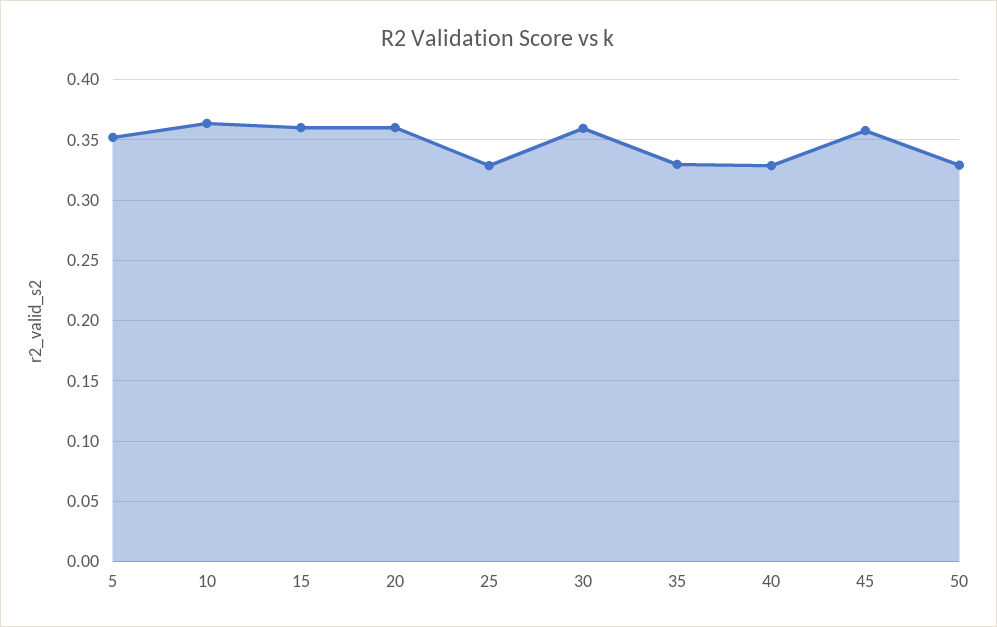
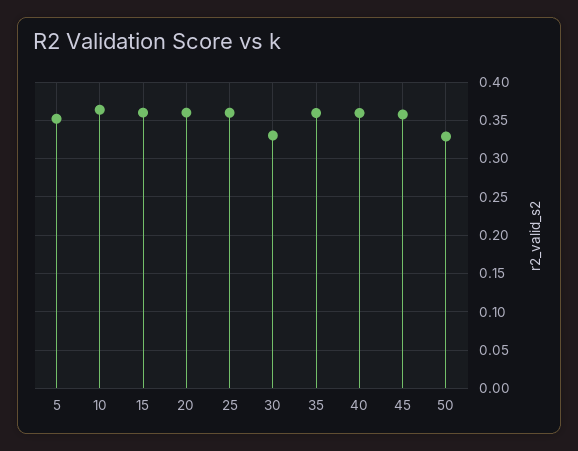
25: 0.33 -> 0.36
30: 0.36 -> 0.33
35: 0.33 -> 0.36
40: 0.33 -> 0.36

